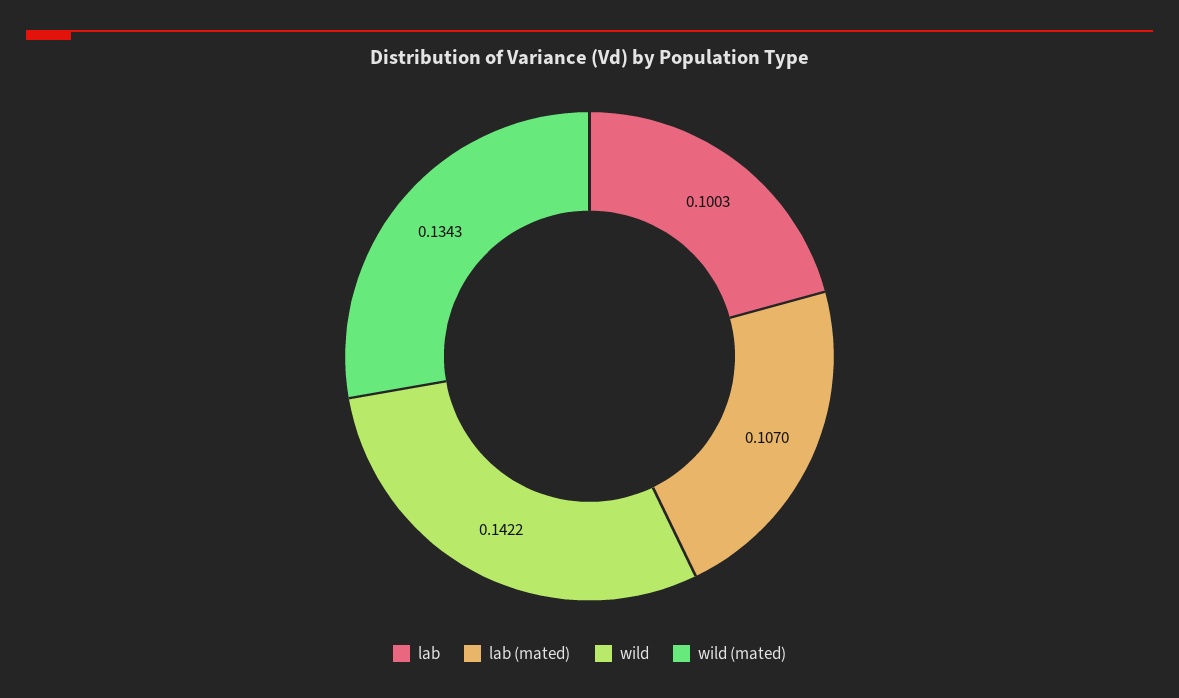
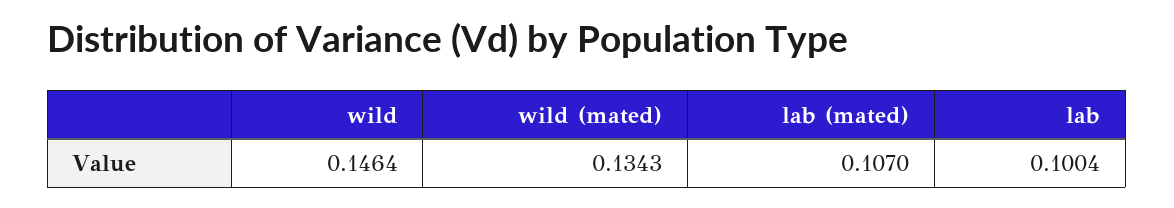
lab: 0.1003 -> 0.1004
wild: 0.1422 -> 0.1464

